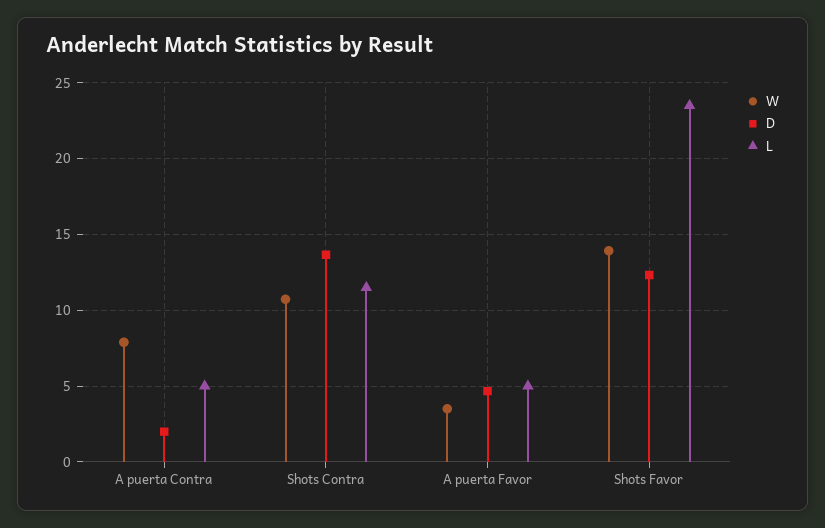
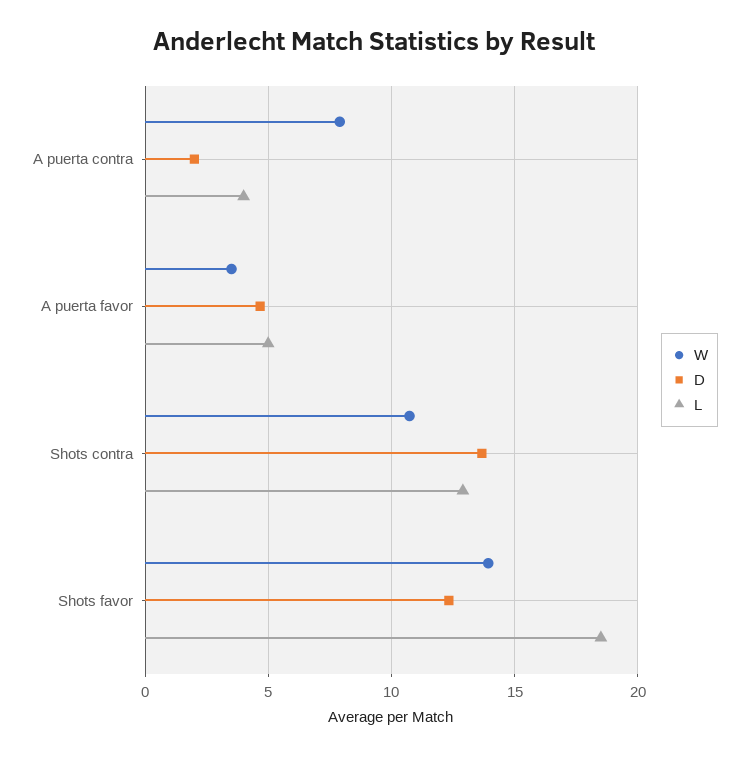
L, A puerta Contra: 5 -> 4
L, Shots Contra: 11.5 -> 13
L, Shots Favor: 23.5 -> 18.5

